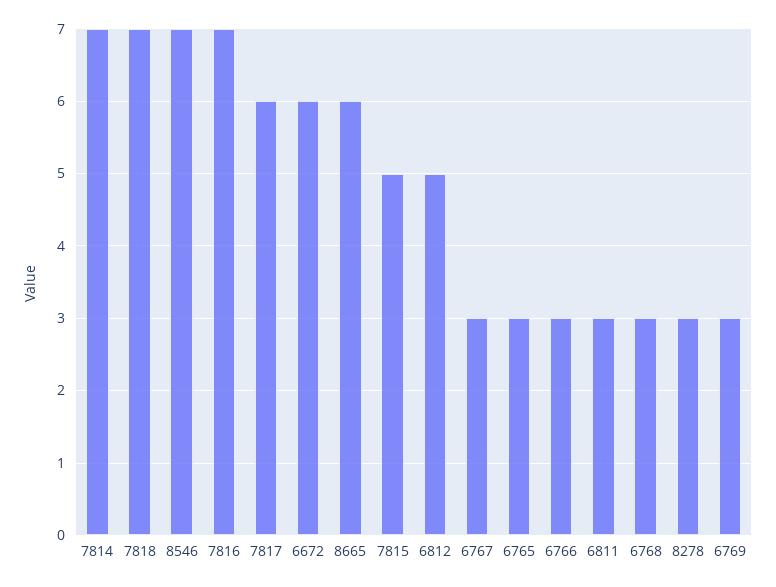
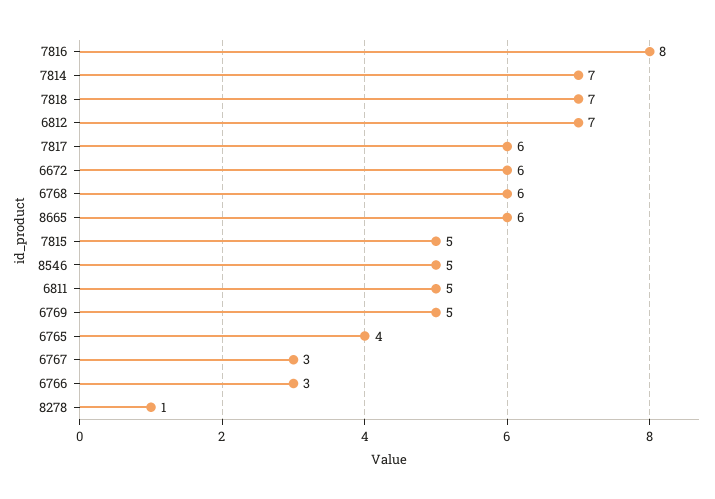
8546: 7 -> 5
7816: 7 -> 8
6812: 5 -> 7
6765: 3 -> 4
6811: 3 -> 5
6768: 3 -> 6
8278: 3 -> 1
6769: 3 -> 5

